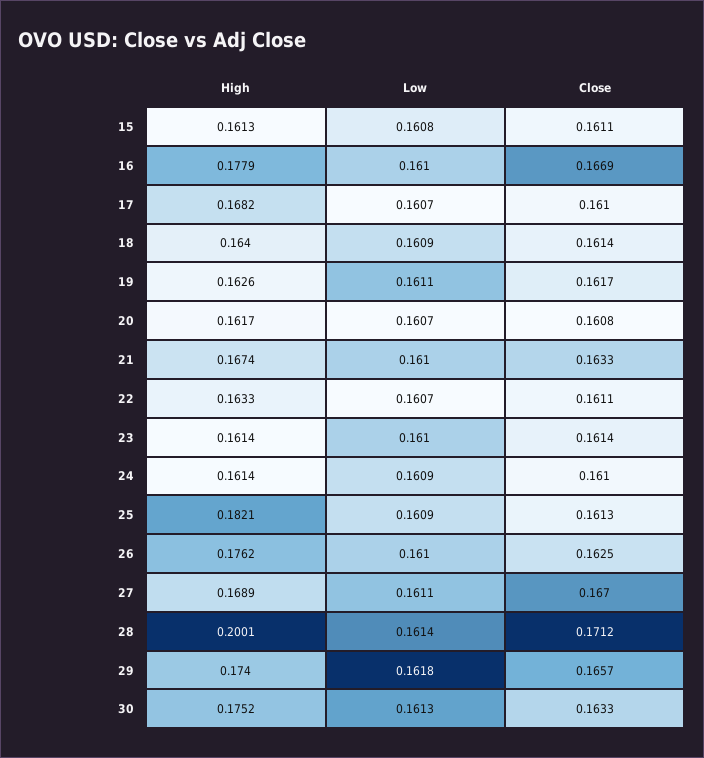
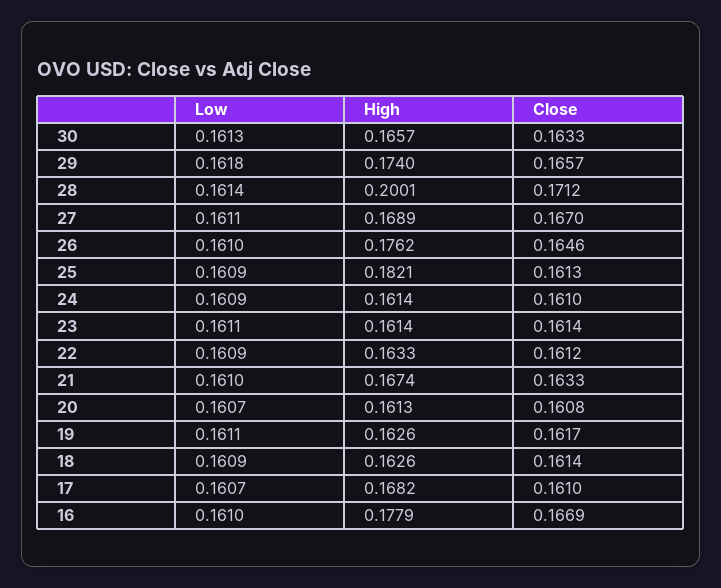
High, 15: 0.1613 -> none
Low, 15: 0.1608 -> none
Close, 15: 0.1611 -> none
High, 18: 0.164 -> 0.1626
High, 20: 0.1617 -> 0.1613
Low, 22: 0.1607 -> 0.1609
Close, 22: 0.1611 -> 0.1612
Low, 23: 0.161 -> 0.1611
Close, 26: 0.1625 -> 0.1646
High, 30: 0.1752 -> 0.1657

